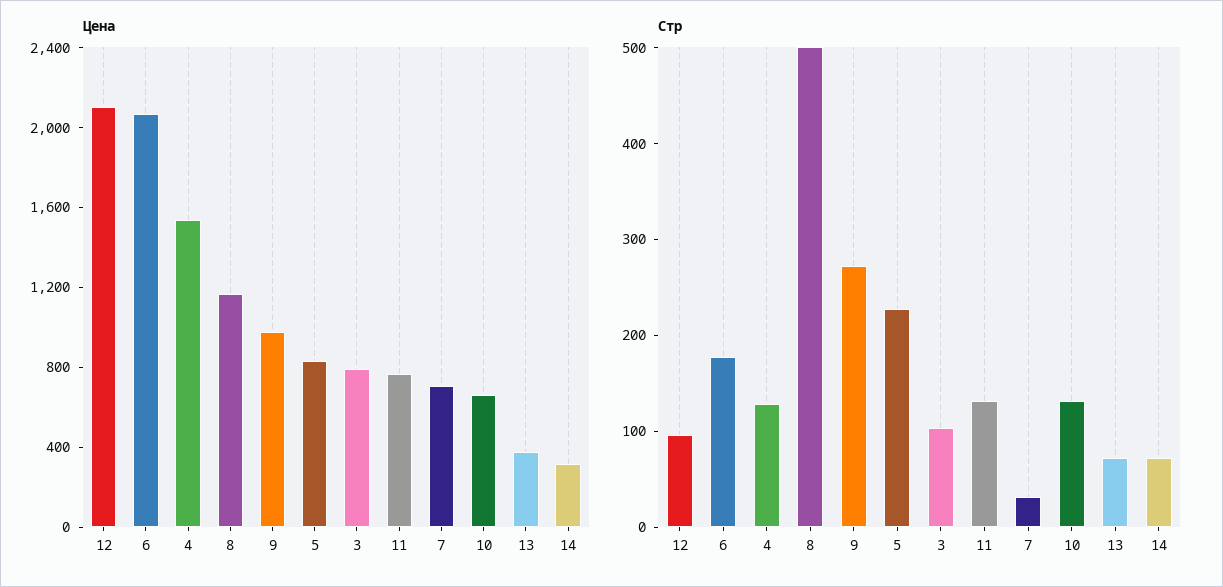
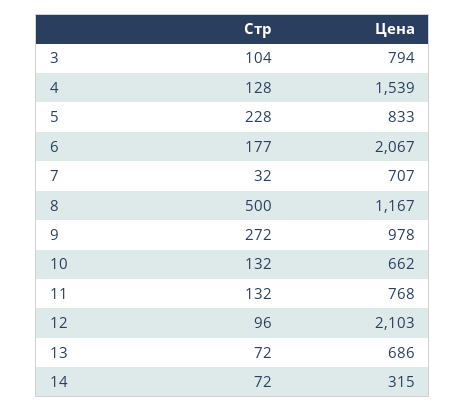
Цена, 13: 400 -> 686

